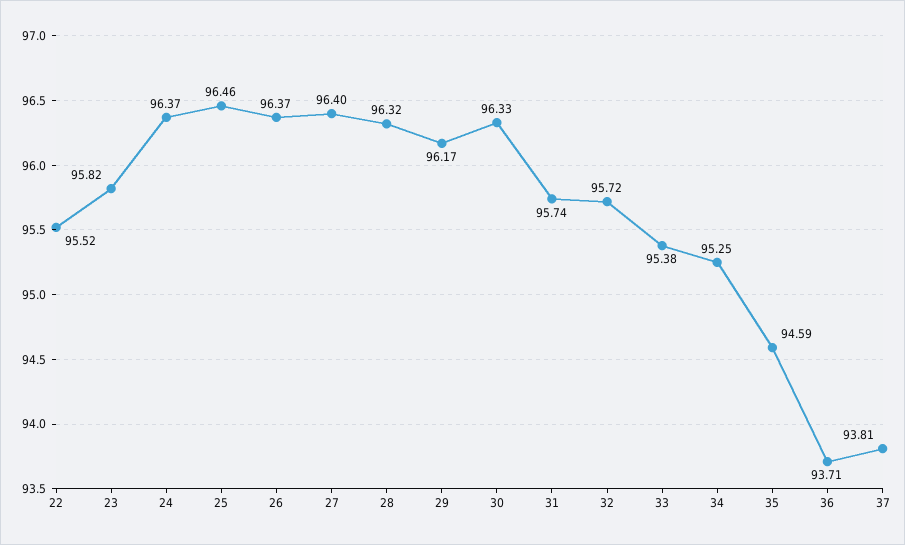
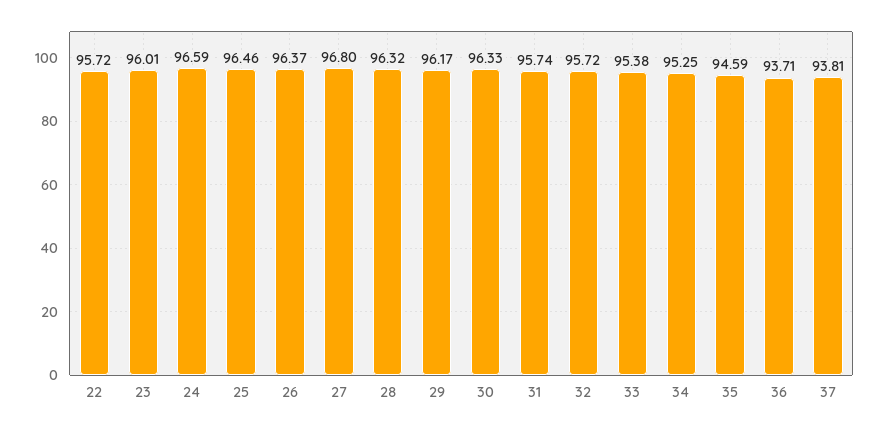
22: 95.52 -> 95.72
23: 95.82 -> 96.01
24: 96.37 -> 96.59
27: 96.4 -> 96.8

